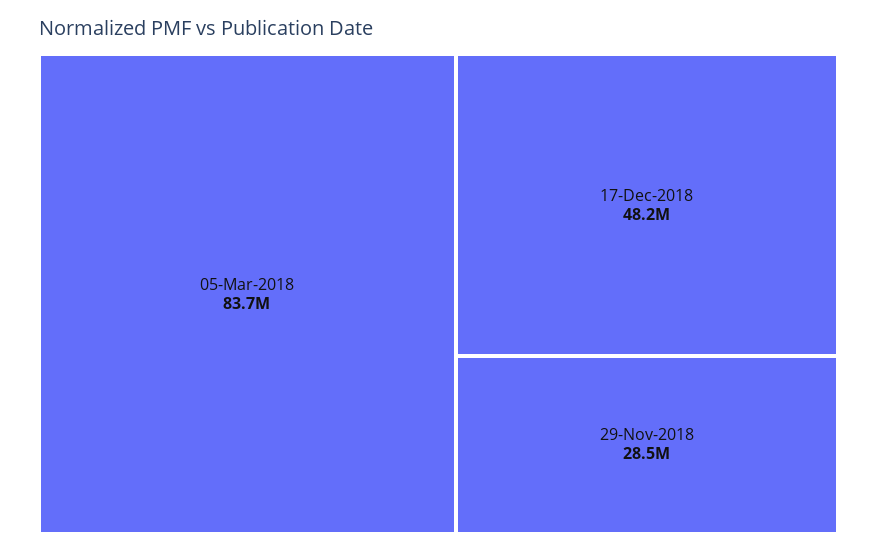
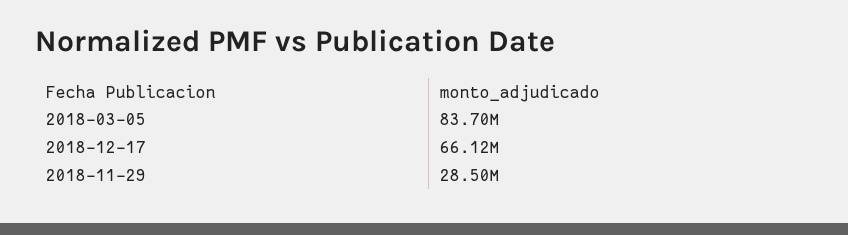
17-Dec-2018: 48200000 -> 66120000

